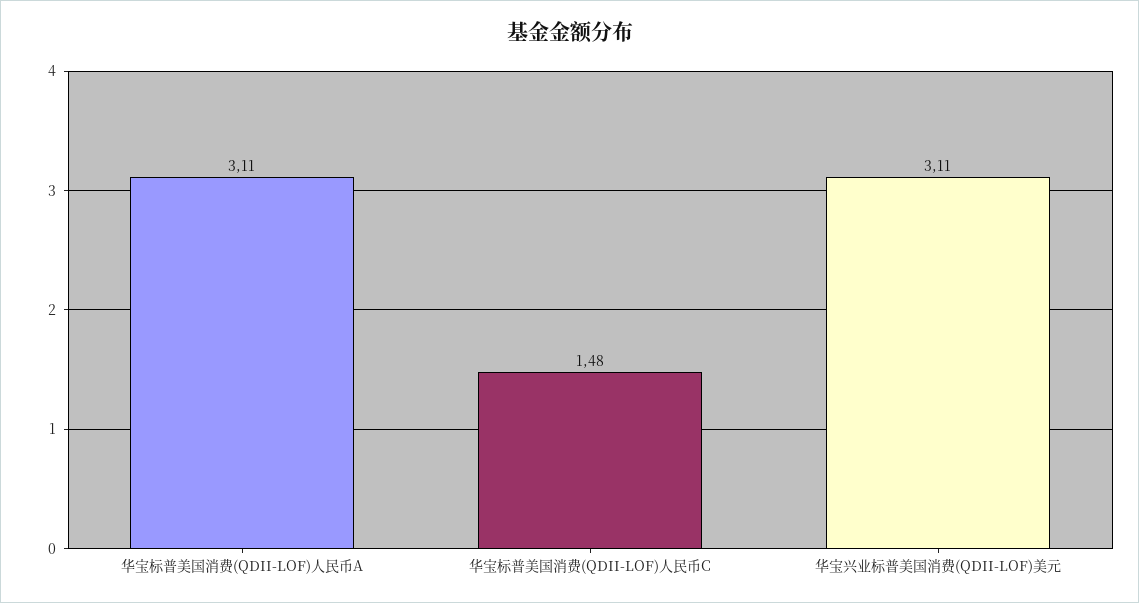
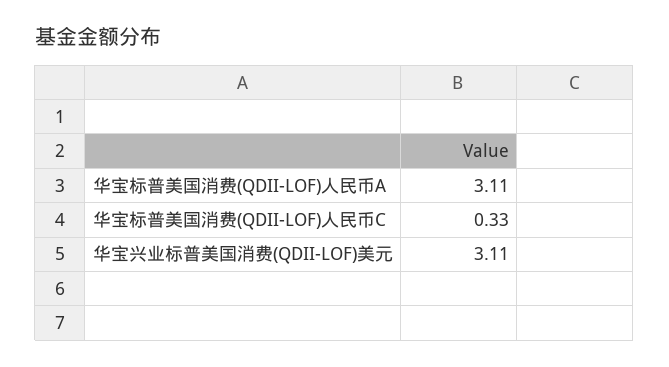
华宝标普美国消费(QDII-LOF)人民币C: 1.48 -> 0.33

